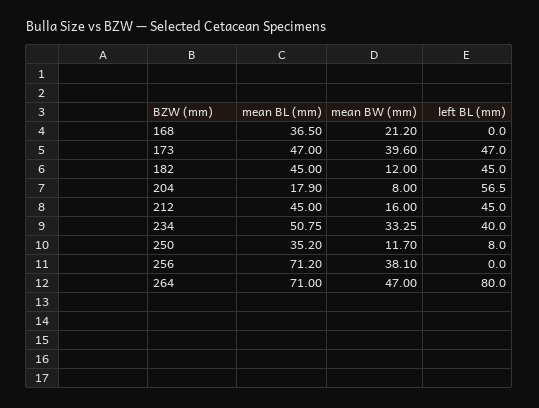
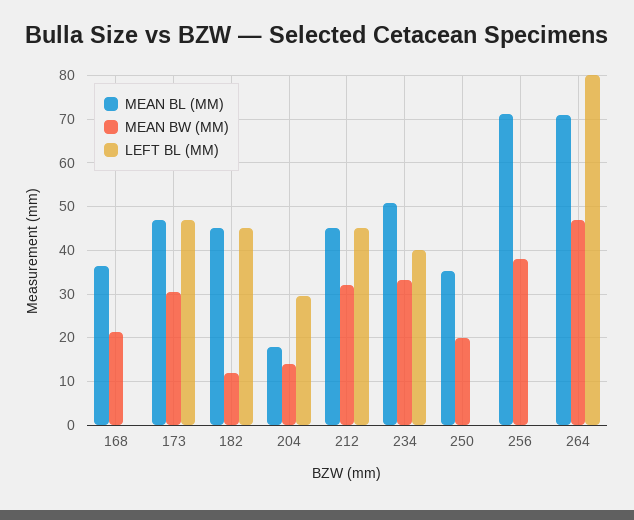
mean BW (mm), 173: 39.6 -> 30
mean BW (mm), 204: 8 -> 14
left BL (mm), 204: 56.5 -> 30
mean BW (mm), 212: 16 -> 32
mean BW (mm), 250: 11.7 -> 20
left BL (mm), 250: 8 -> 0

